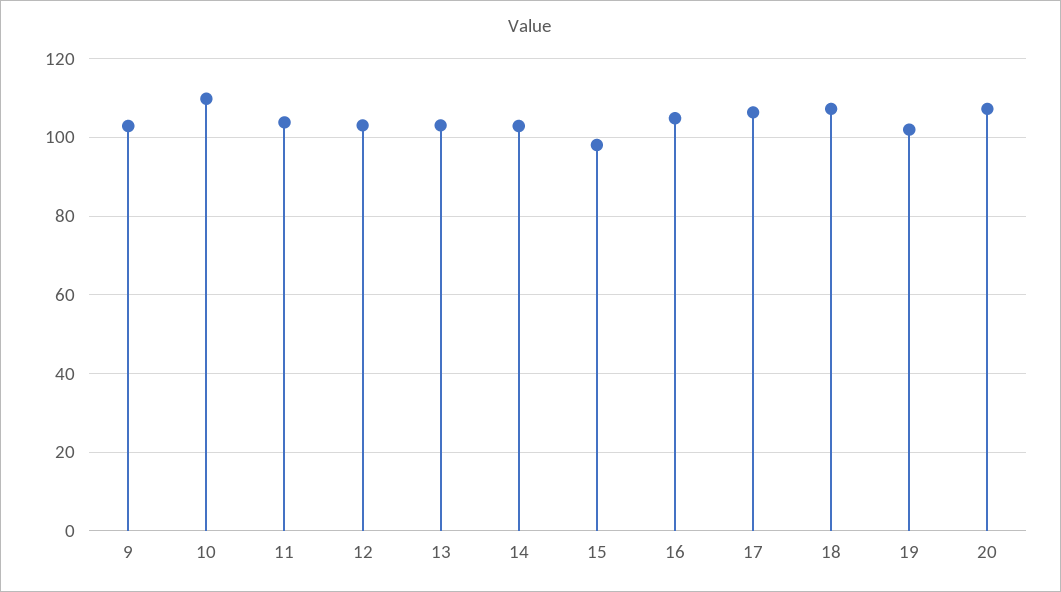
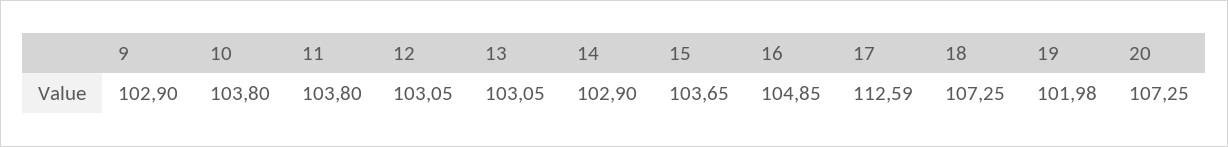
10: 110 -> 103.8
15: 98 -> 103.65
17: 106 -> 112.59

